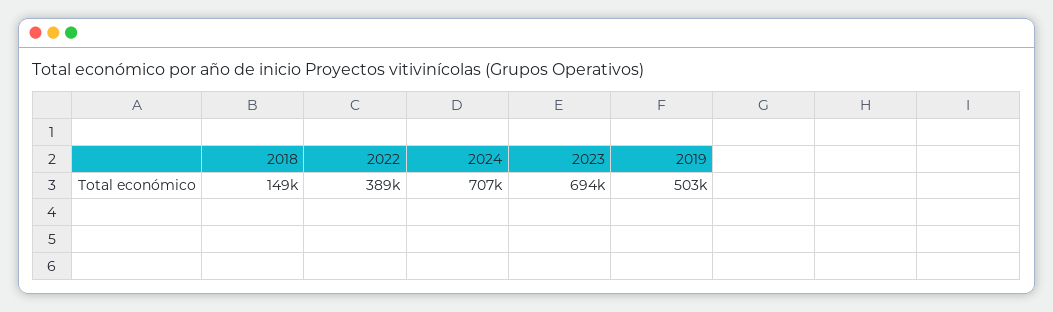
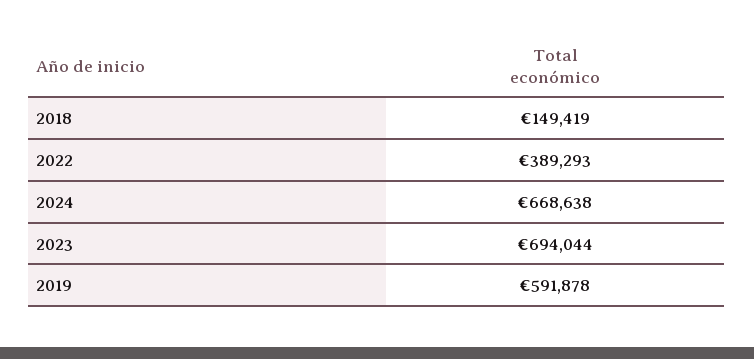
2024: 707000 -> 668638
2019: 503000 -> 591878

